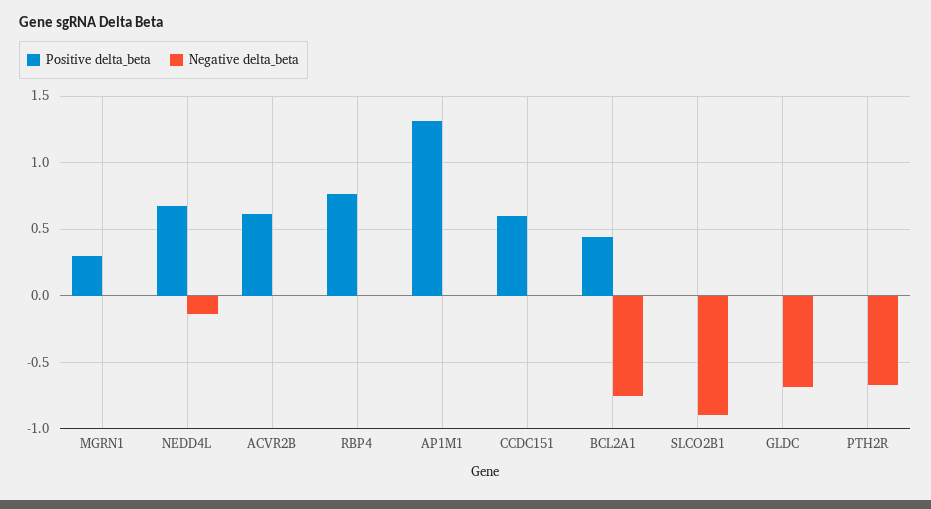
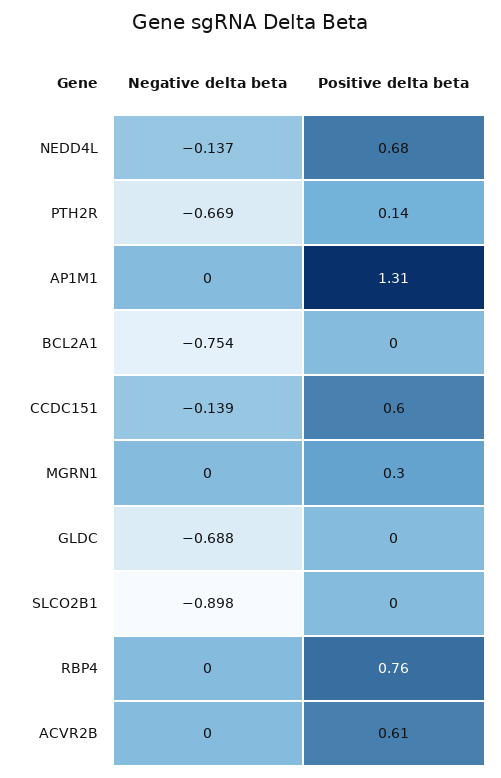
Negative delta_beta, CCDC151: 0 -> -0.139
Positive delta_beta, BCL2A1: 0.45 -> 0
Positive delta_beta, PTH2R: 0 -> 0.14

